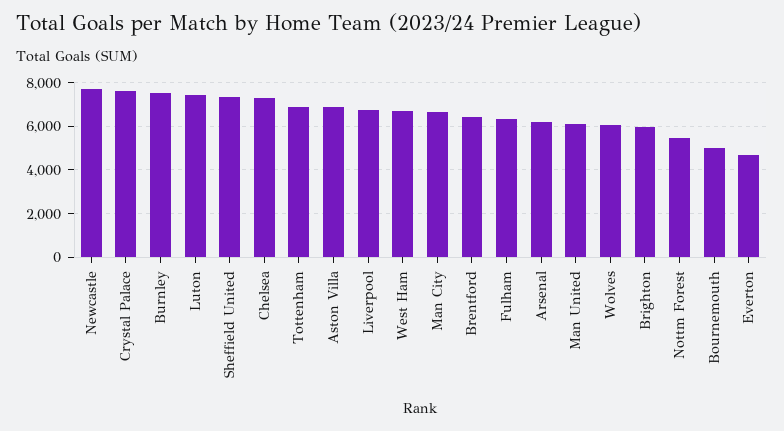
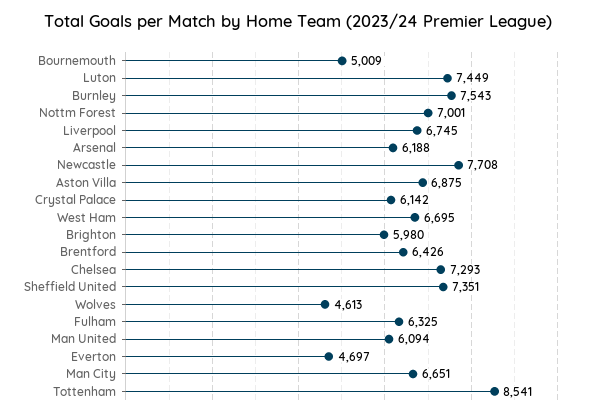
Crystal Palace: 7500 -> 6142
Tottenham: 7000 -> 8541
Wolves: 6000 -> 4613
Nottm Forest: 5500 -> 7001

